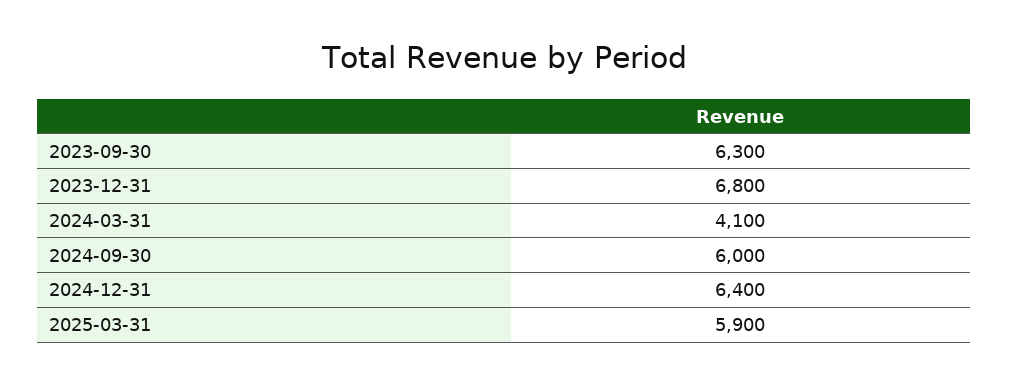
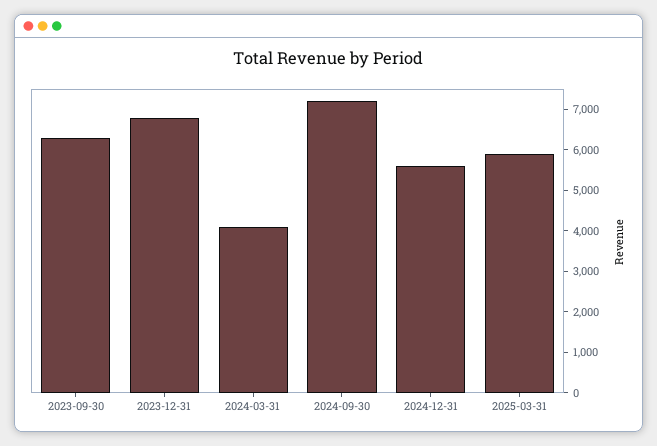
2024-09-30: 6000 -> 7200
2024-12-31: 6400 -> 5600

